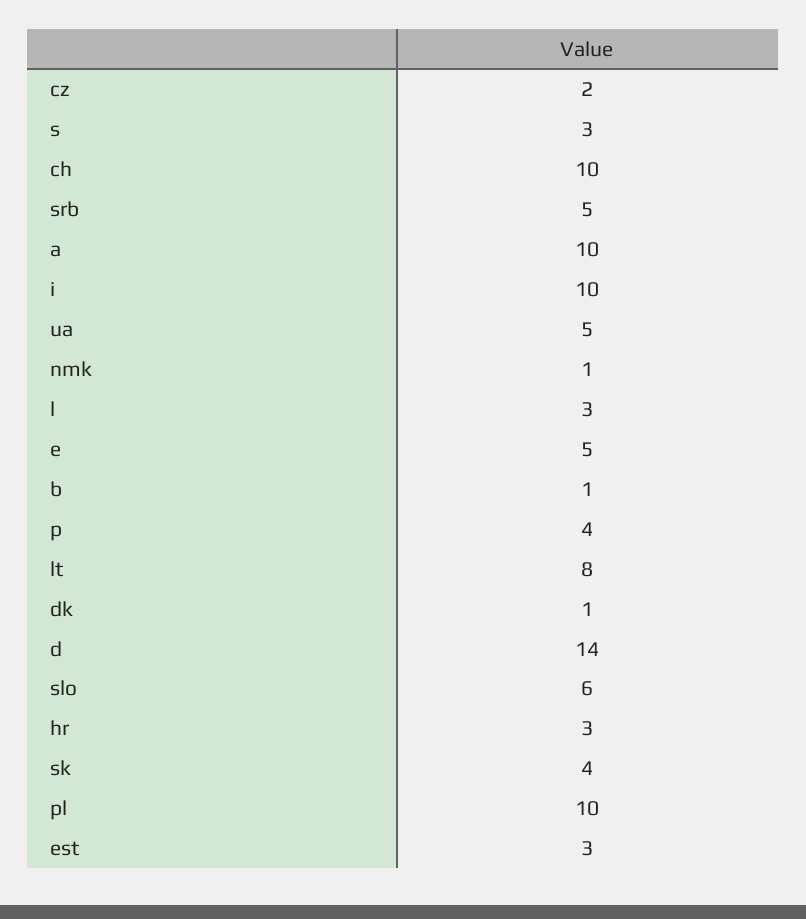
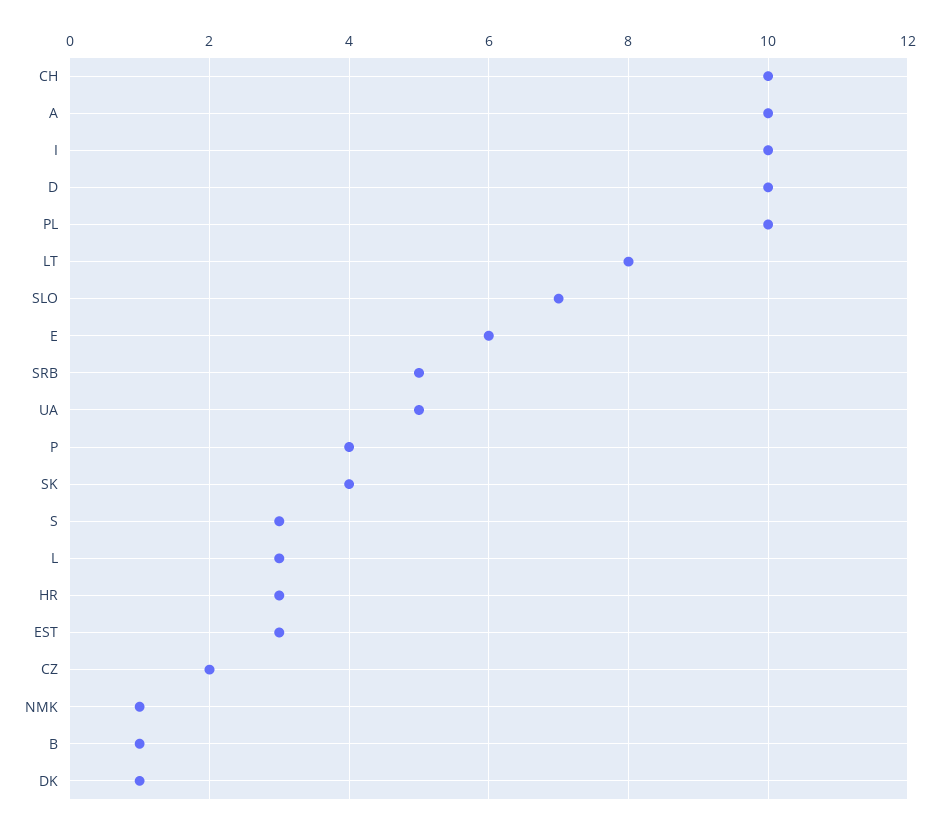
e: 5 -> 6
d: 14 -> 10
slo: 6 -> 7

